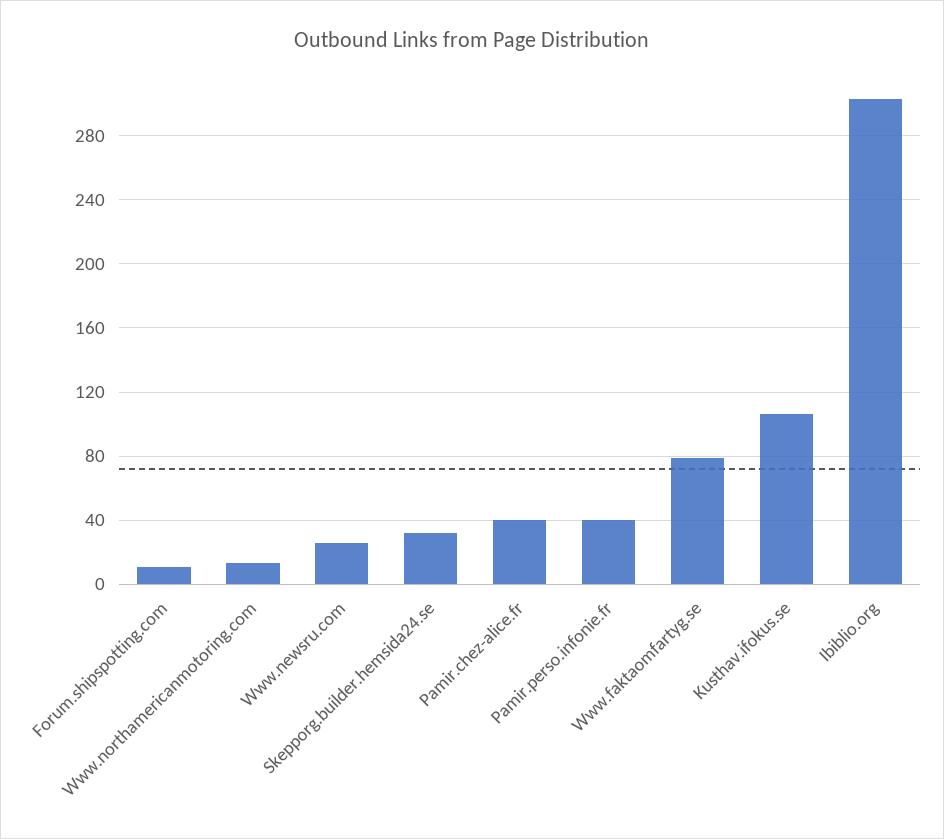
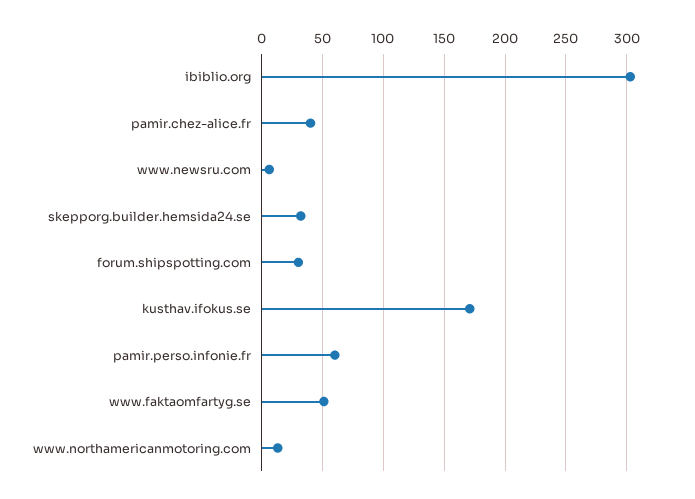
Forum.shipspotting.com: 10 -> 30
Www.newsru.com: 25 -> 5
Pamir.perso.infonie.fr: 40 -> 60
Www.faktaomfartyg.se: 80 -> 50
Kusthav.ifokus.se: 105 -> 170

